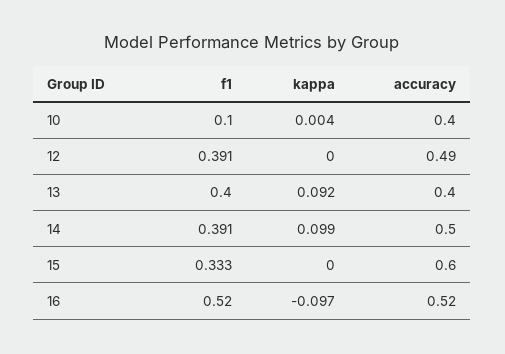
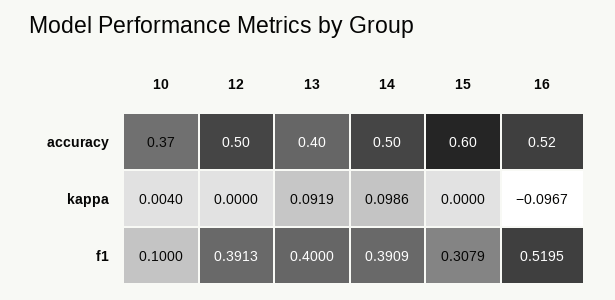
accuracy, 10: 0.4 -> 0.37
accuracy, 12: 0.49 -> 0.5
f1, 15: 0.333 -> 0.3079

